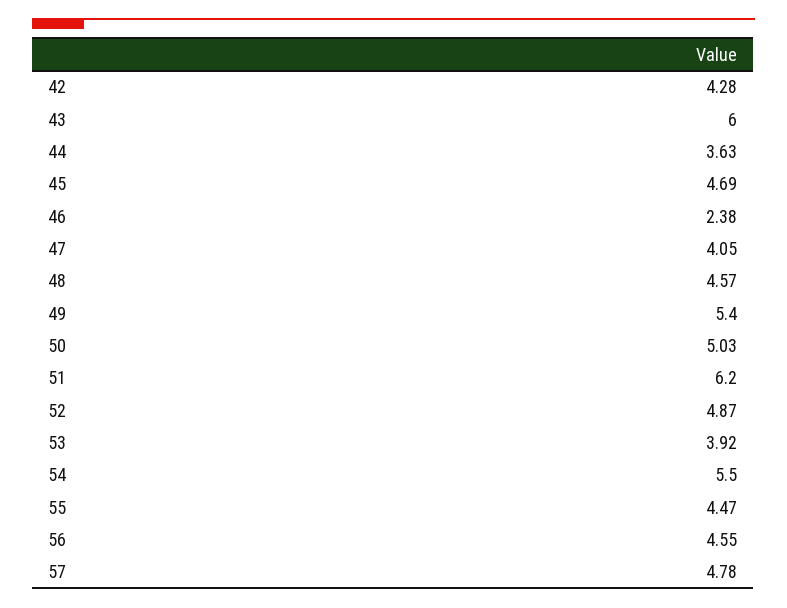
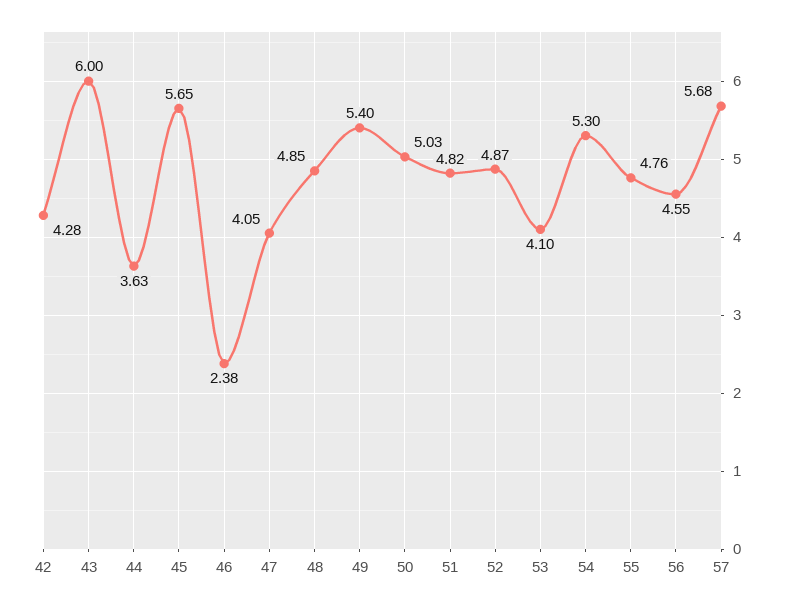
45: 4.69 -> 5.65
48: 4.57 -> 4.85
51: 6.2 -> 4.82
53: 3.92 -> 4.1
54: 5.5 -> 5.3
55: 4.47 -> 4.76
57: 4.78 -> 5.68

